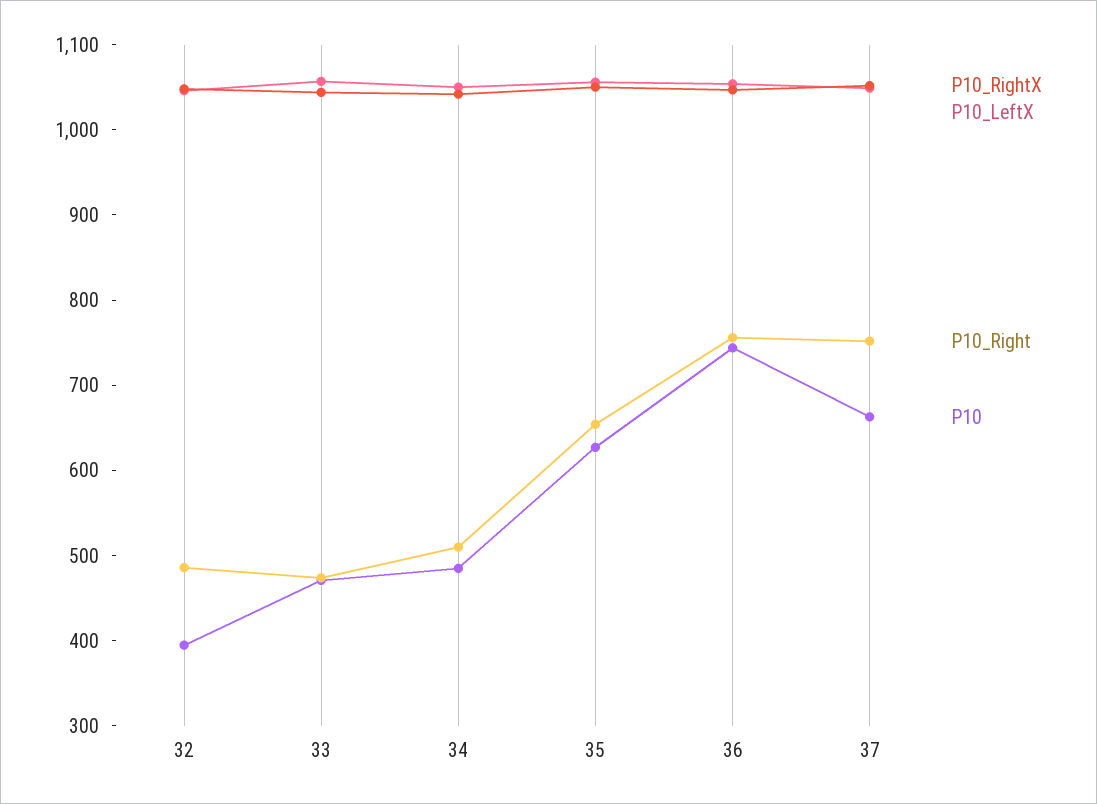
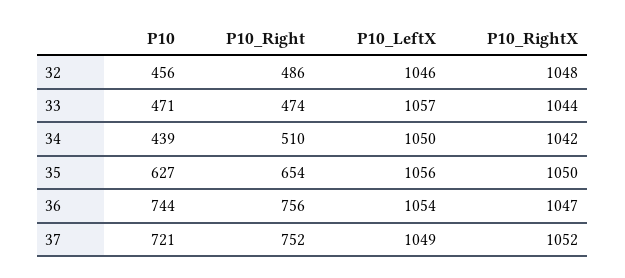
P10, 32: 400 -> 456
P10, 34: 480 -> 439
P10, 37: 660 -> 721

